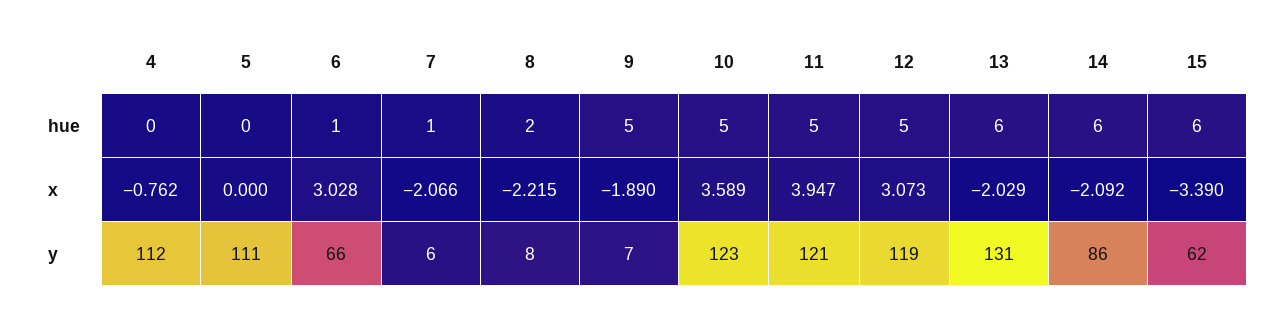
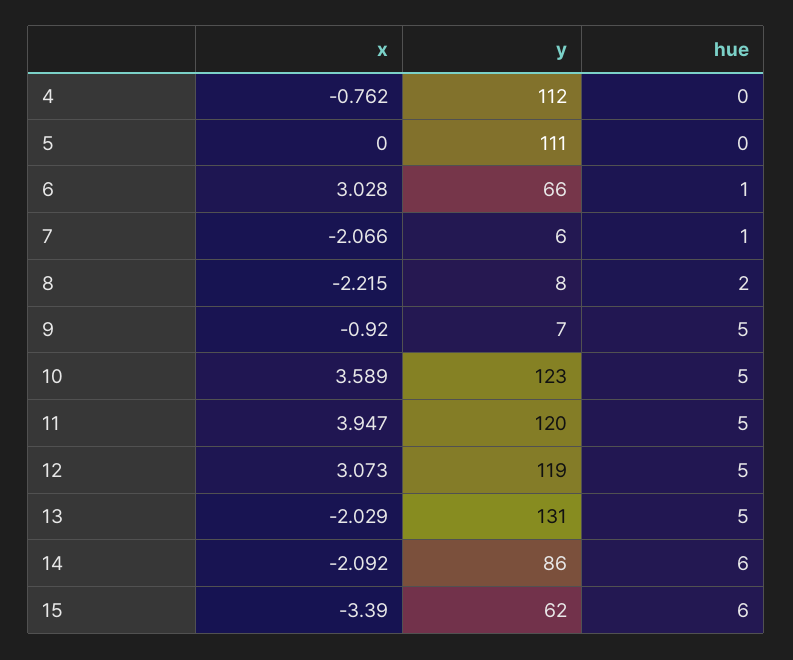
13, hue: 6 -> 5
9, x: -1.89 -> -0.92
11, y: 121 -> 120

